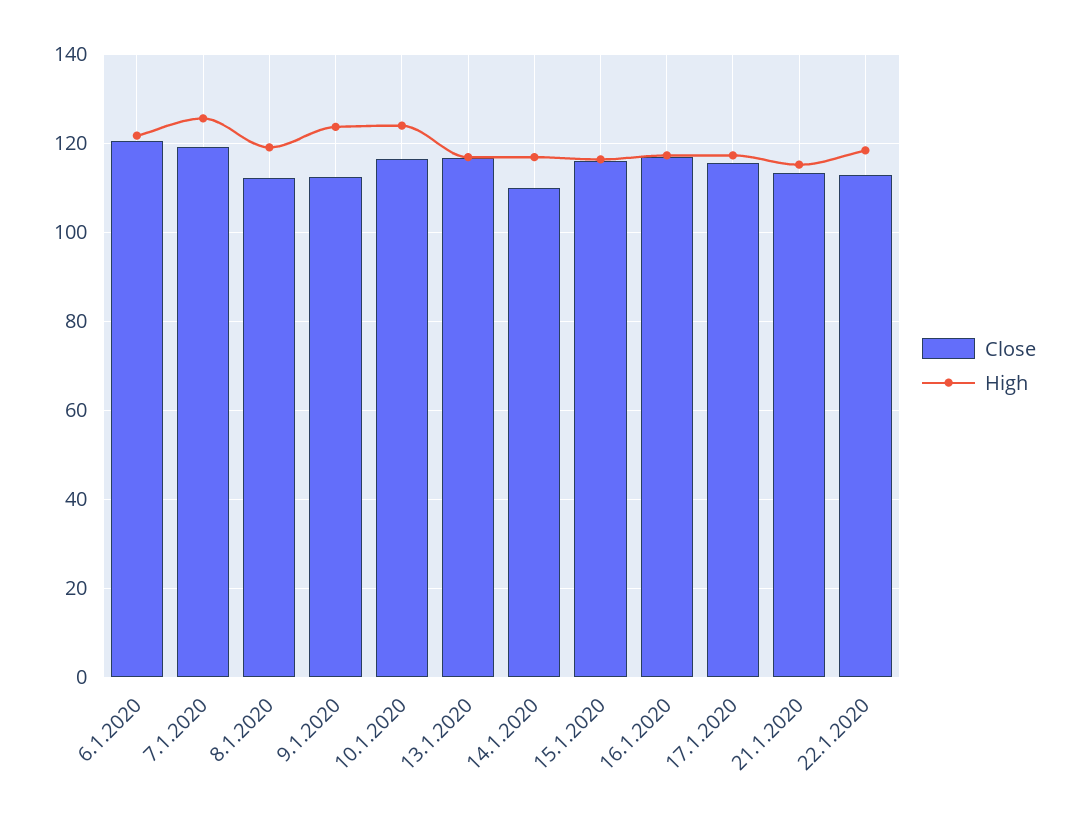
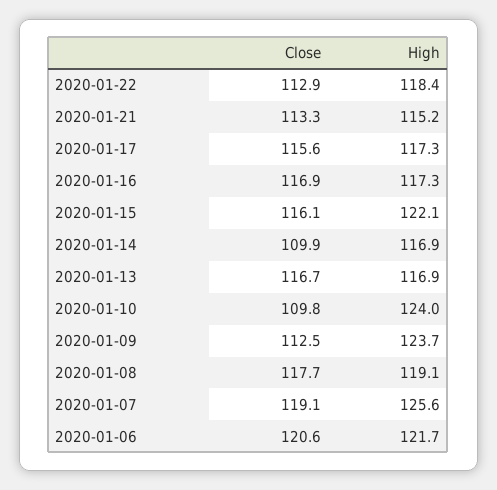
Close, 8.1.2020: 112 -> 117.7
Close, 10.1.2020: 116 -> 109.8
High, 15.1.2020: 116 -> 122.1

